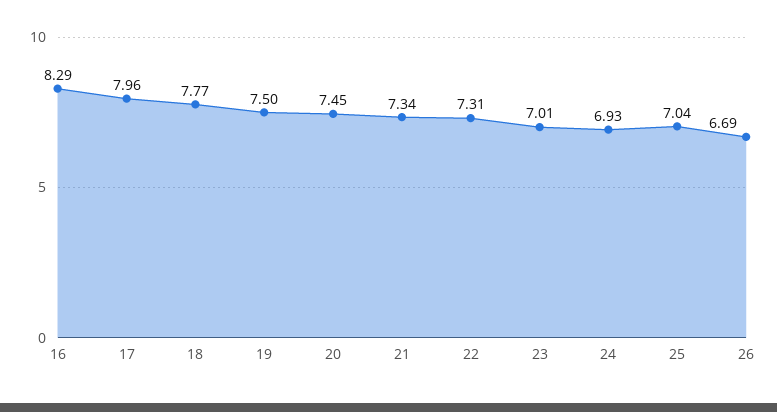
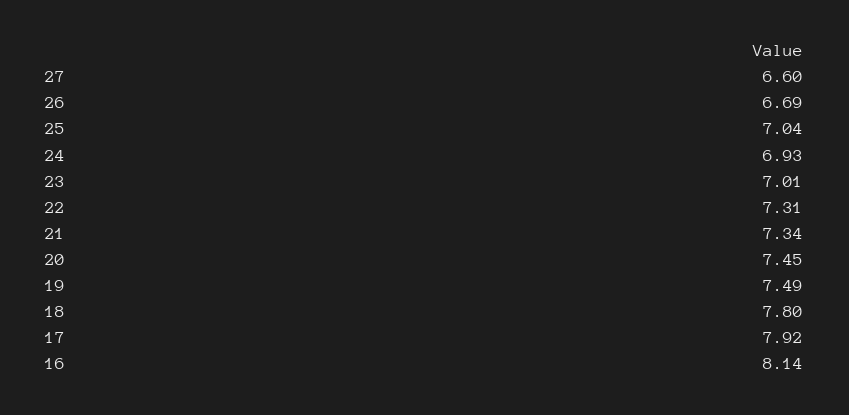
16: 8.29 -> 8.14
17: 7.96 -> 7.92
18: 7.77 -> 7.8
19: 7.5 -> 7.49
27: none -> 6.6

